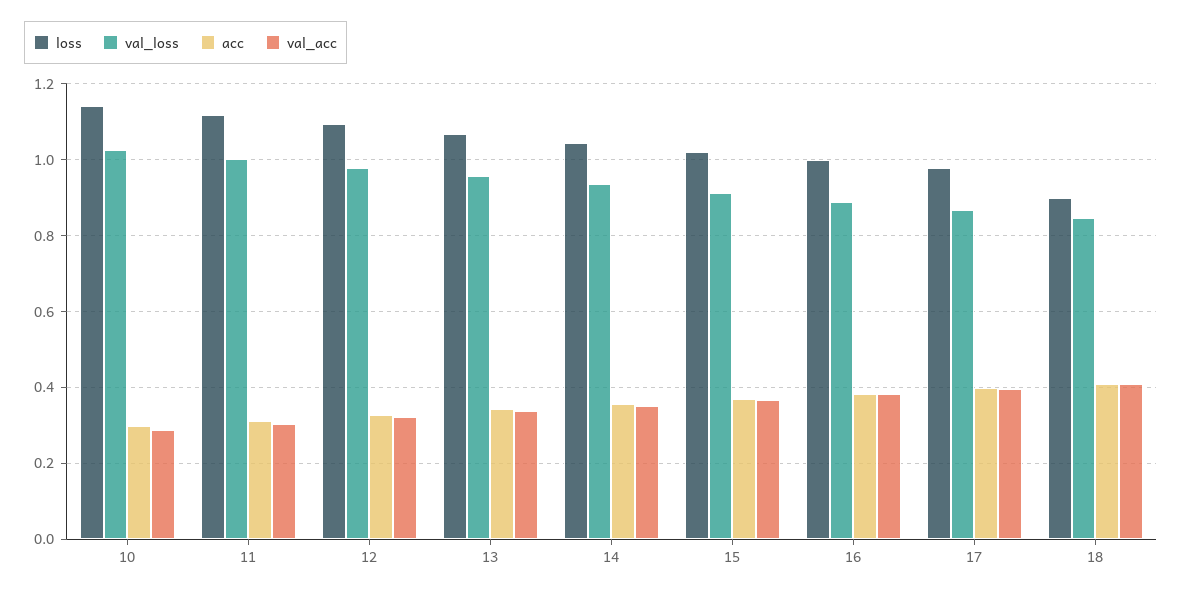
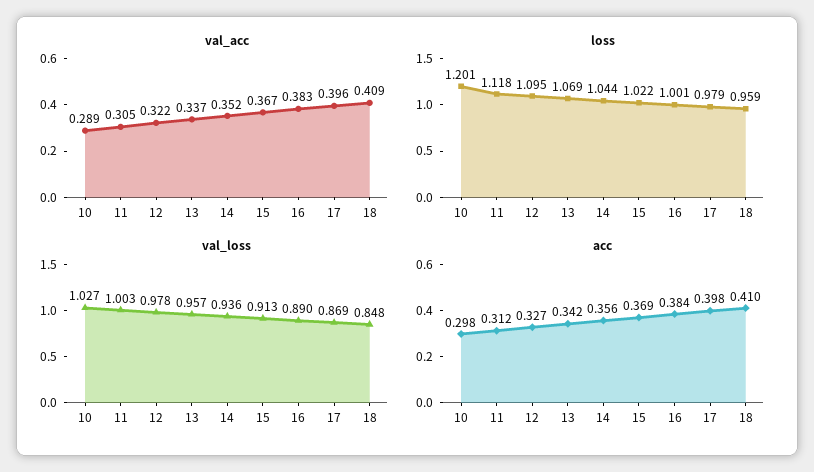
loss, 10: 1.14 -> 1.201
loss, 18: 0.9 -> 0.959

